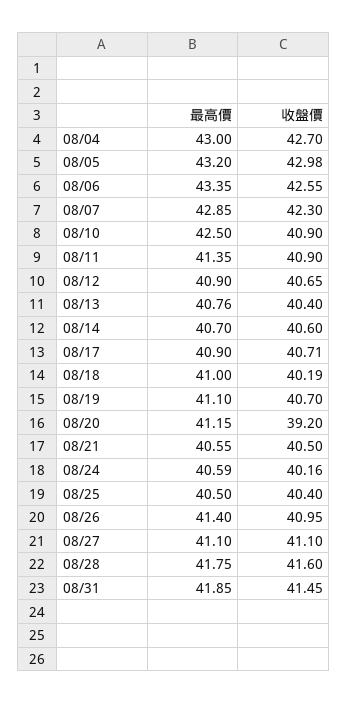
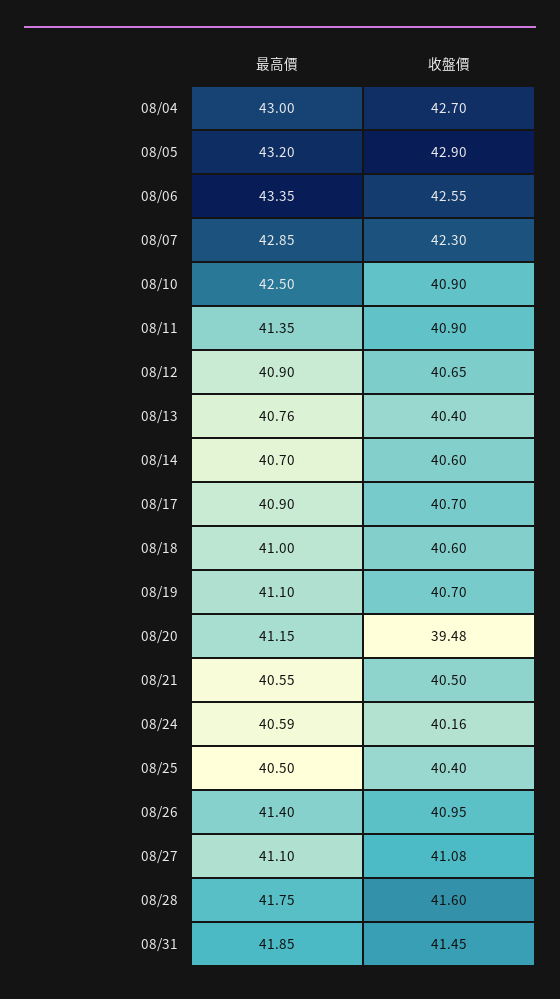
收盤價, 08/05: 42.98 -> 42.9
收盤價, 08/17: 40.71 -> 40.7
收盤價, 08/18: 40.19 -> 40.6
收盤價, 08/20: 39.2 -> 39.48
收盤價, 08/27: 41.1 -> 41.08

